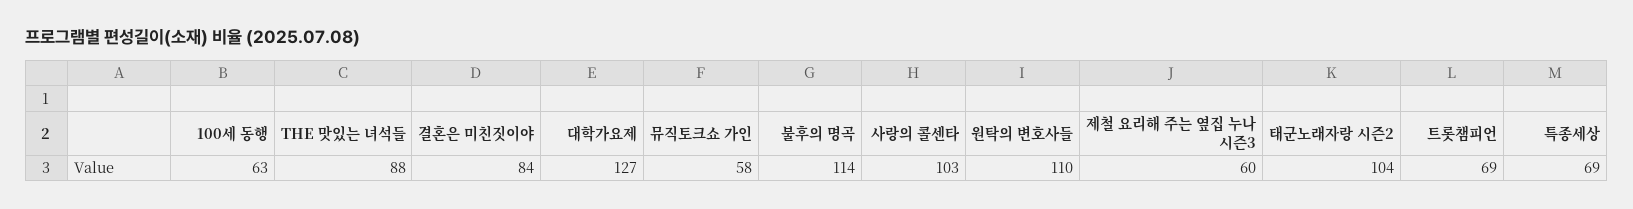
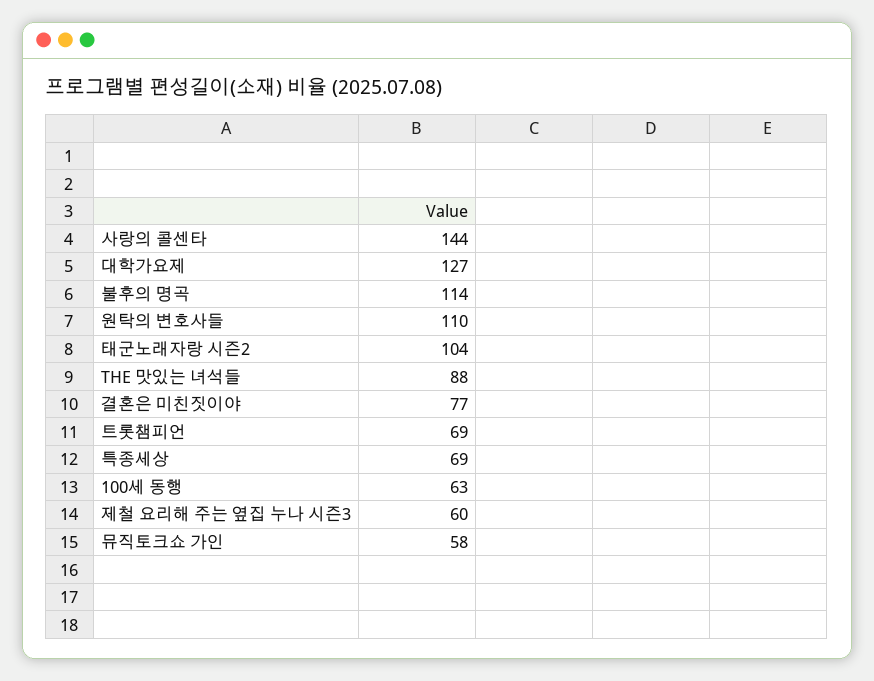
결혼은 미친짓이야: 84 -> 77
사랑의 콜센타: 103 -> 144

